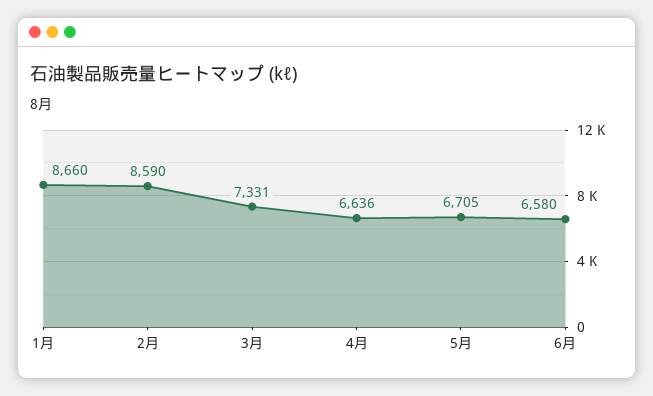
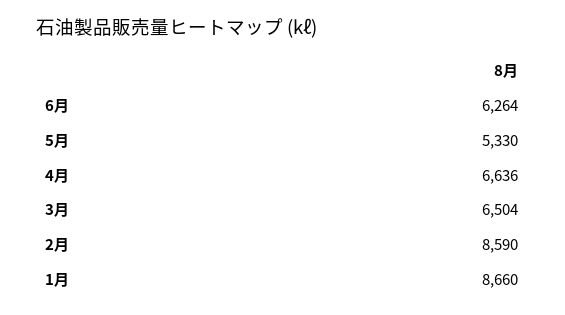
3月: 7331 -> 6504
5月: 6705 -> 5330
6月: 6580 -> 6264

